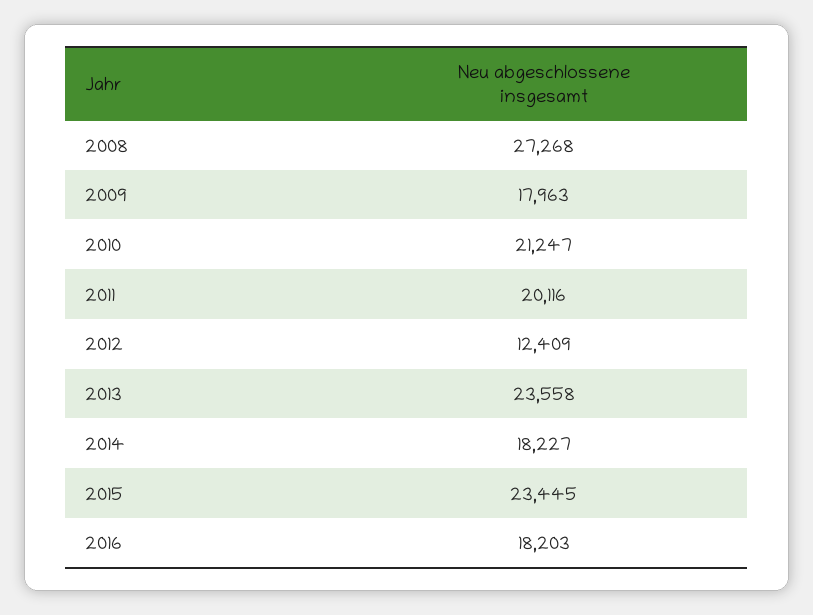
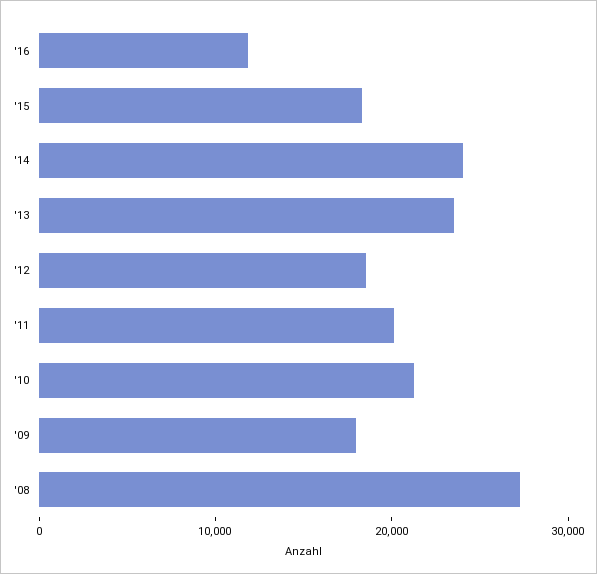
2012: 12409 -> 18000
2014: 18227 -> 24000
2015: 23445 -> 18000
2016: 18203 -> 12000

